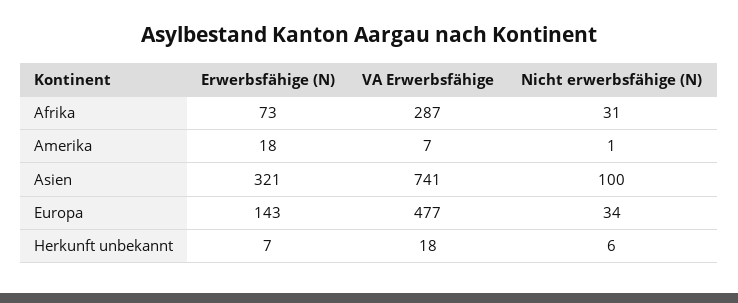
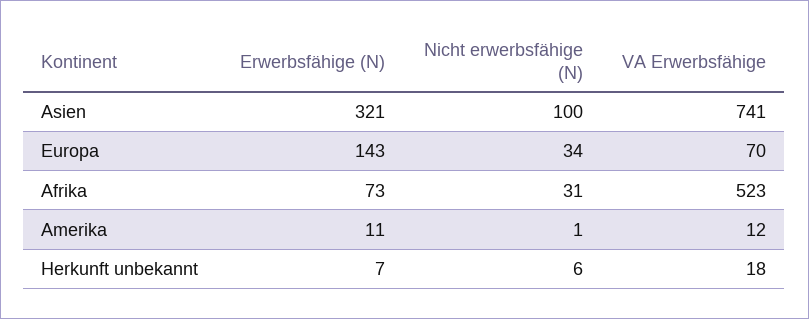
VA Erwerbsfähige, Afrika: 287 -> 523
Erwerbsfähige (N), Amerika: 18 -> 11
VA Erwerbsfähige, Amerika: 7 -> 12
VA Erwerbsfähige, Europa: 477 -> 70

